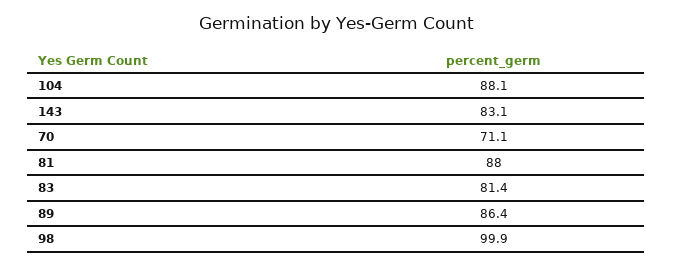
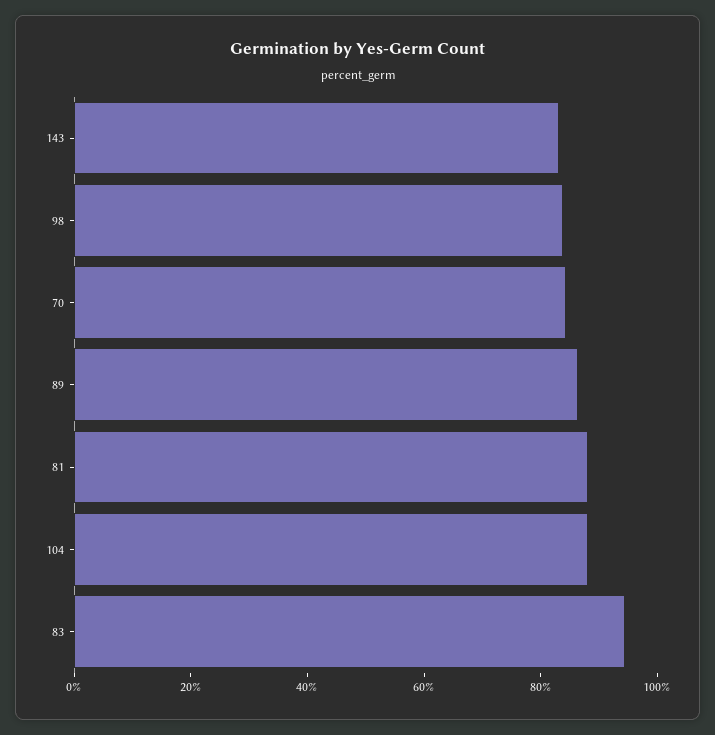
70: 71.1 -> 85
83: 81.4 -> 95
98: 99.9 -> 85

